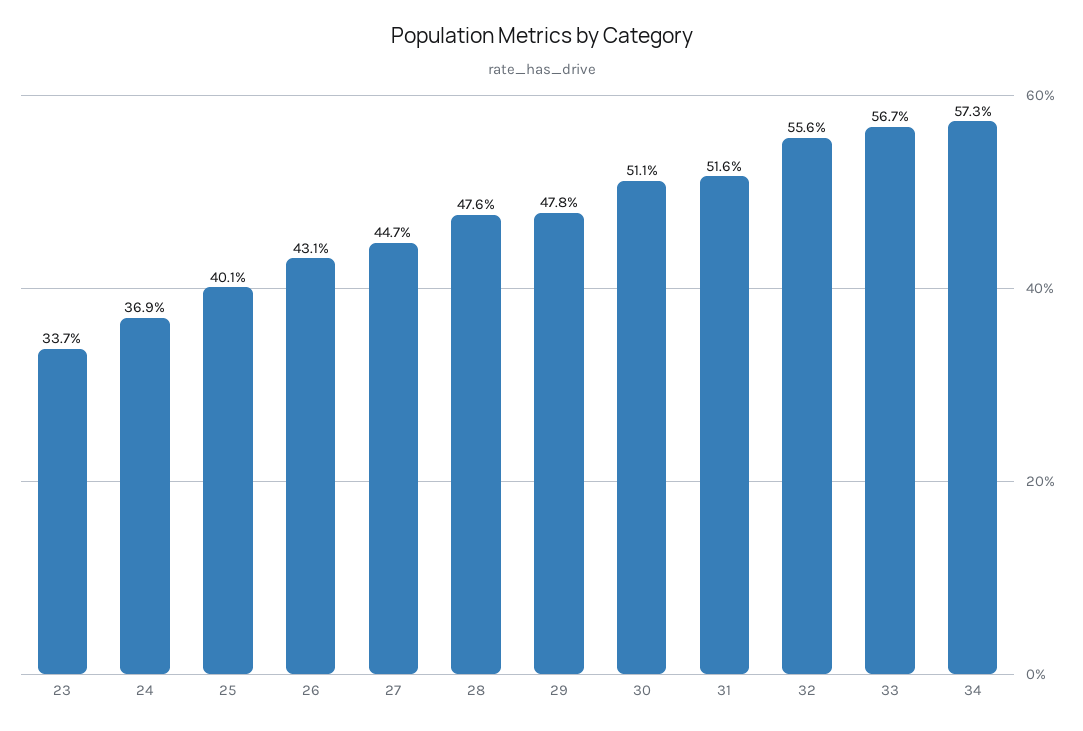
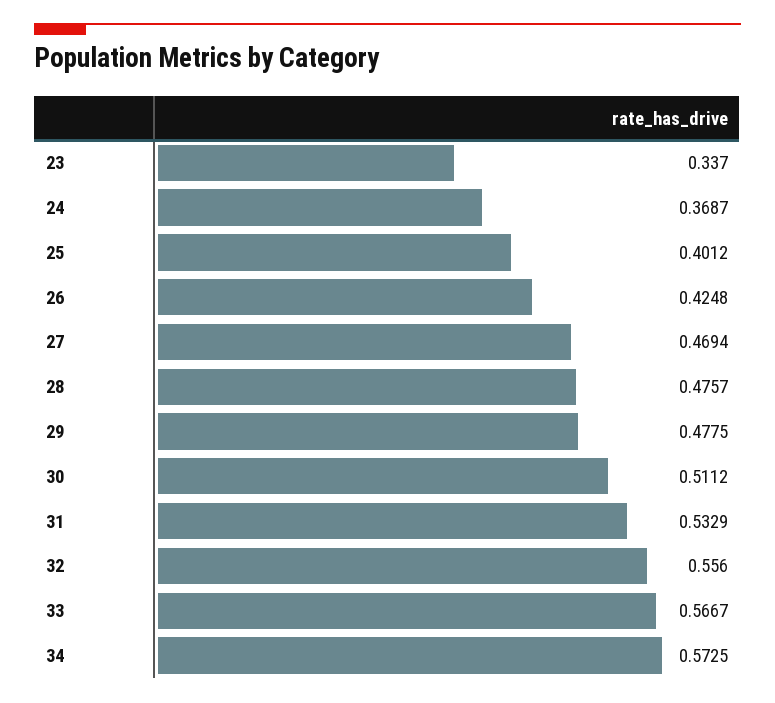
26: 0.431 -> 0.4248
27: 0.447 -> 0.4694
31: 0.516 -> 0.5329

